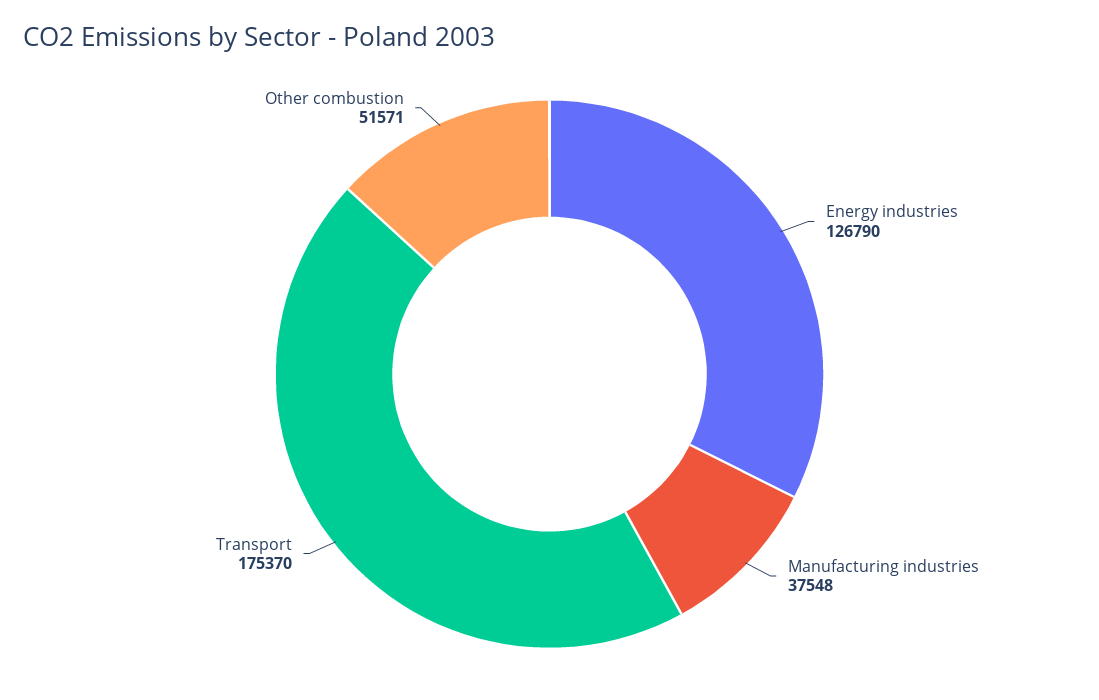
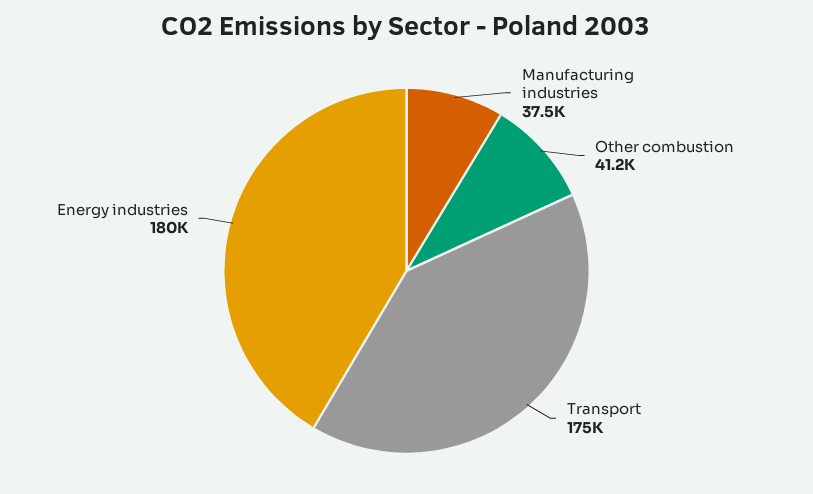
Energy industries: 126790 -> 180000
Other combustion: 51571 -> 41200

